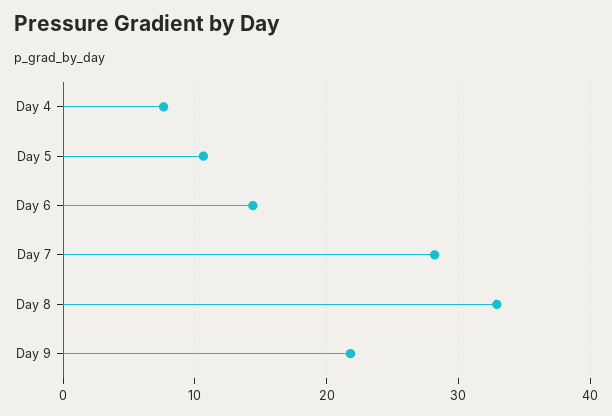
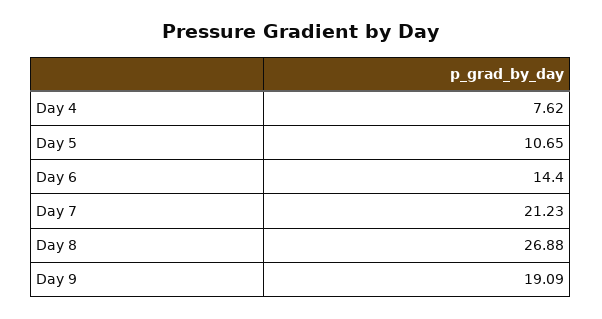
Day 7: 28 -> 21.23
Day 8: 33 -> 26.88
Day 9: 22 -> 19.09

